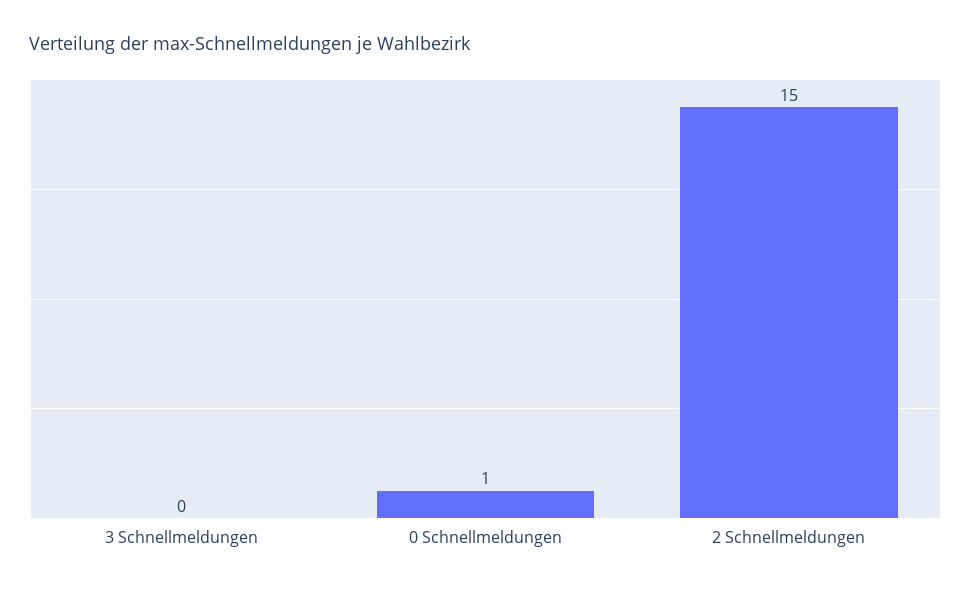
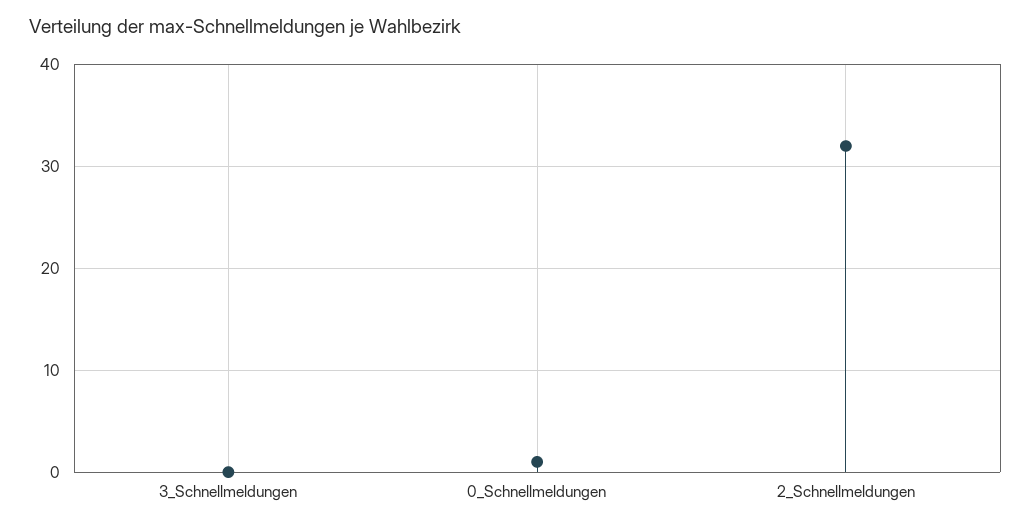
2 Schnellmeldungen: 15 -> 32

